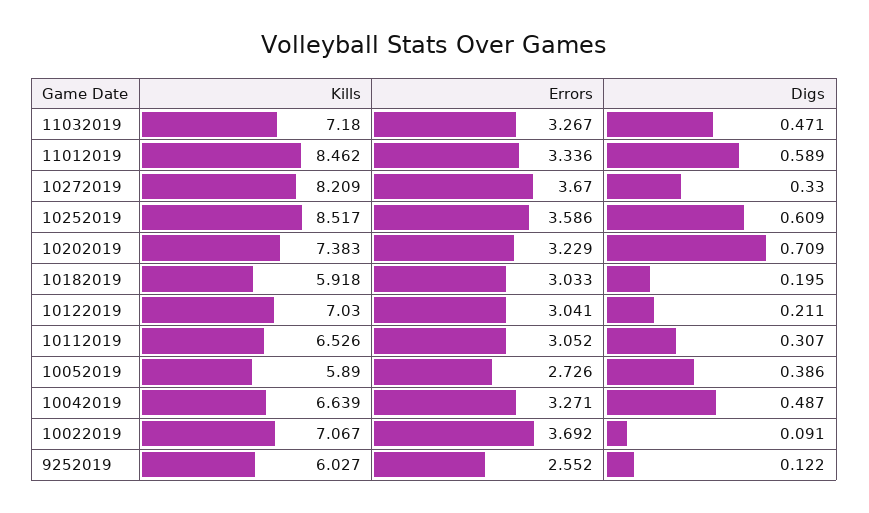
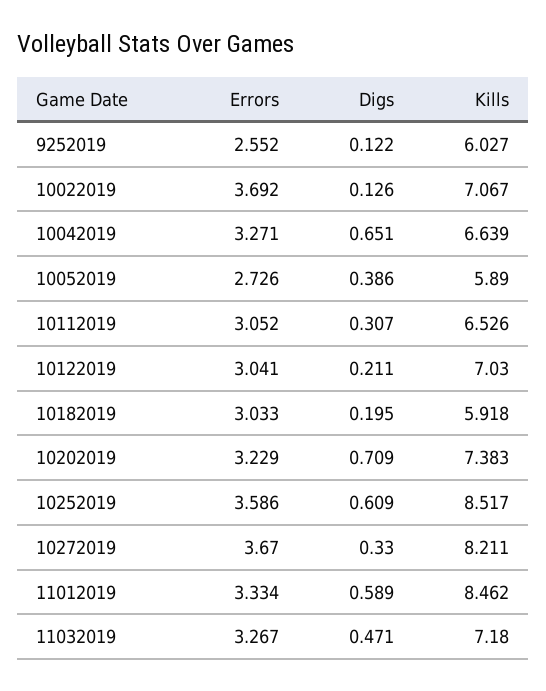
Errors, 11012019: 3.336 -> 3.334
Kills, 10272019: 8.209 -> 8.211
Digs, 10042019: 0.487 -> 0.651
Digs, 10022019: 0.091 -> 0.126

